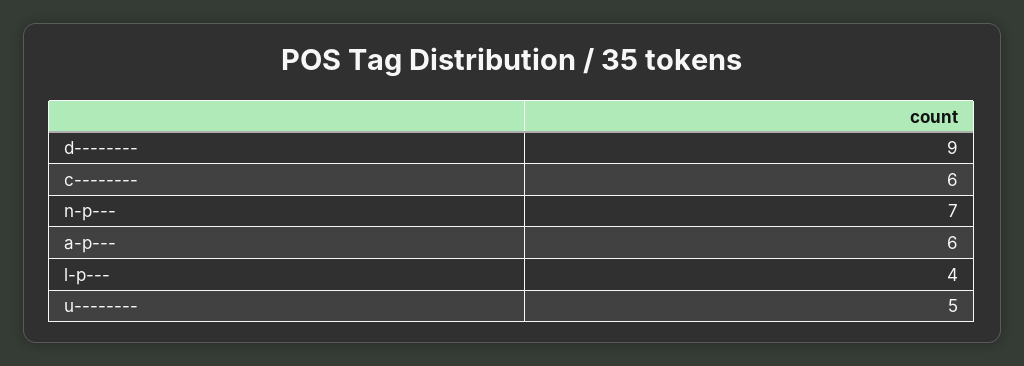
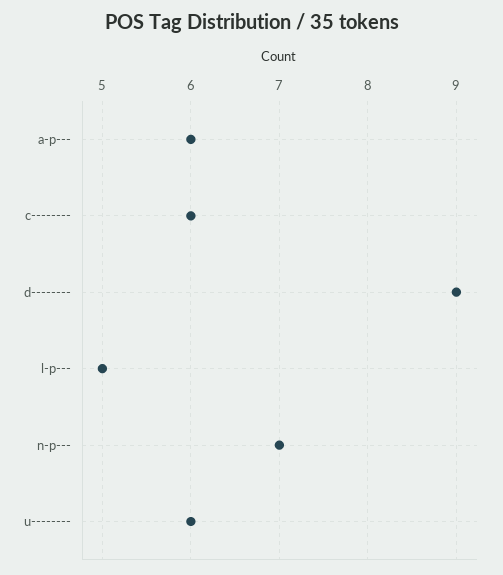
l-p---: 4 -> 5
u--------: 5 -> 6

